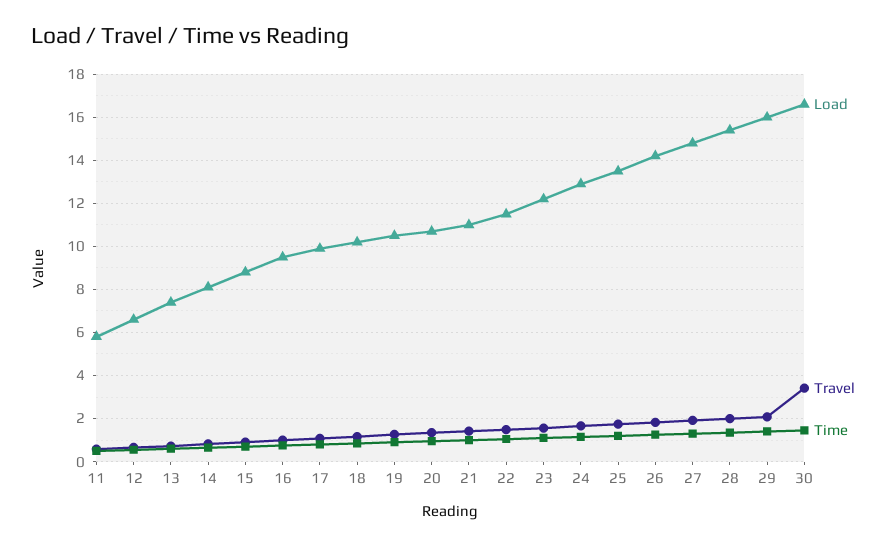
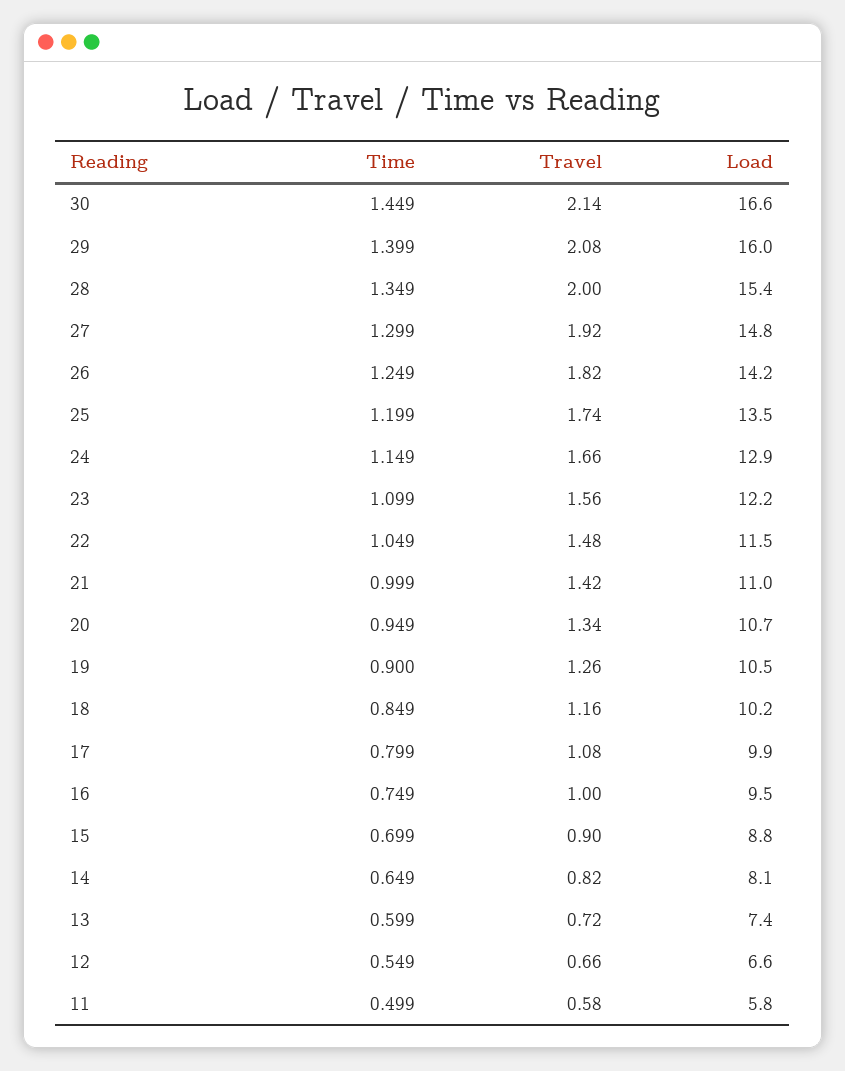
Travel, 30: 3.5 -> 2.14

